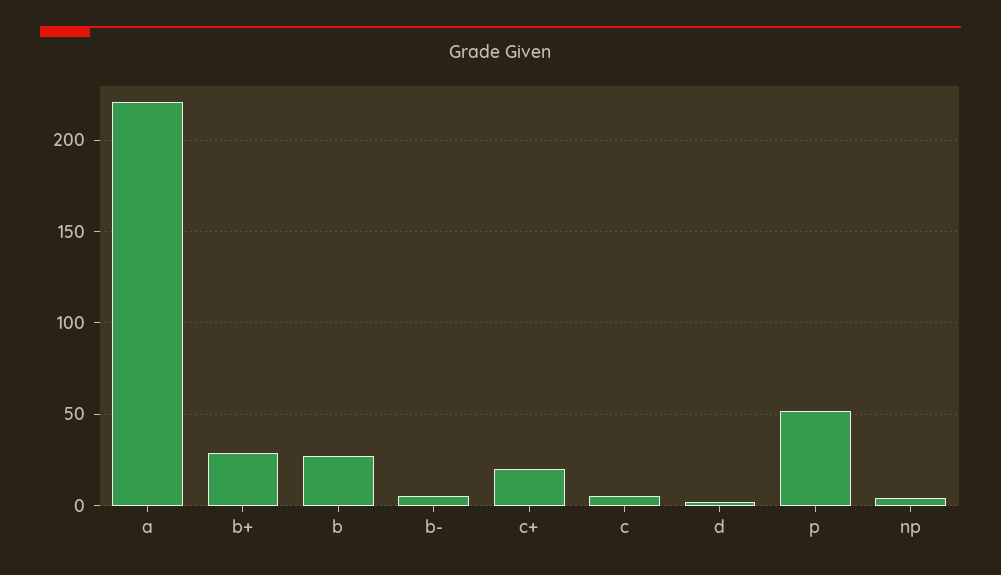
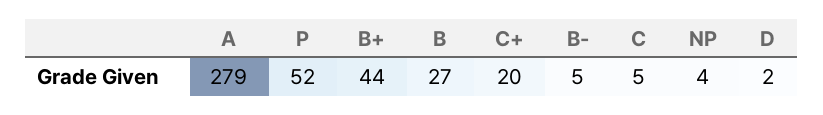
a: 220 -> 279
b+: 30 -> 44

